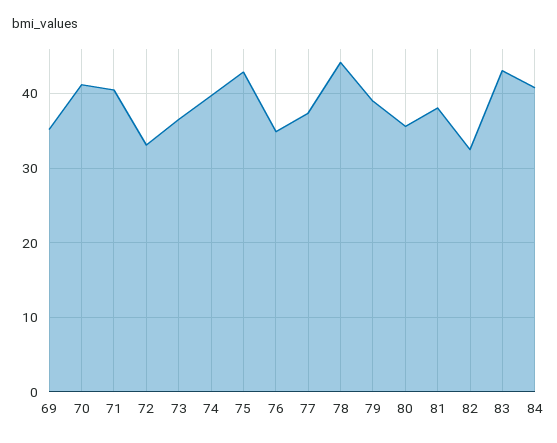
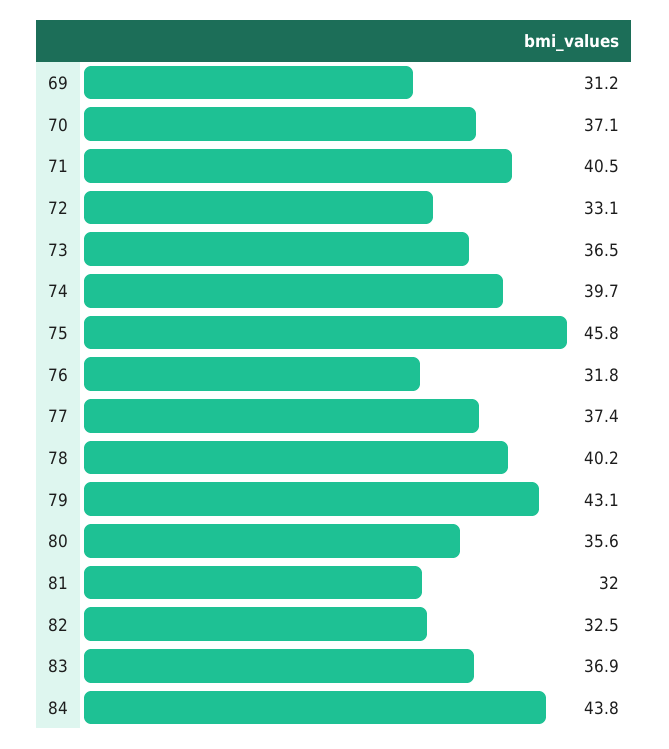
69: 35 -> 31.2
70: 41 -> 37.1
75: 43 -> 45.8
76: 35 -> 31.8
78: 44 -> 40.2
79: 39 -> 43.1
81: 38 -> 32
83: 43 -> 36.9
84: 41 -> 43.8

